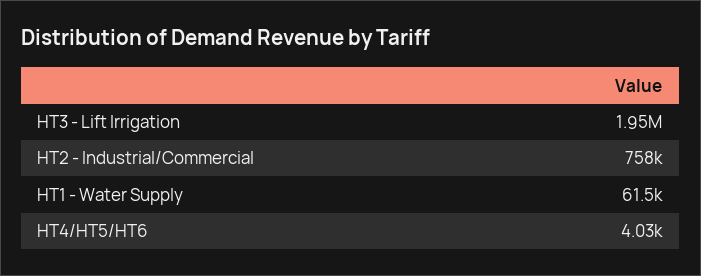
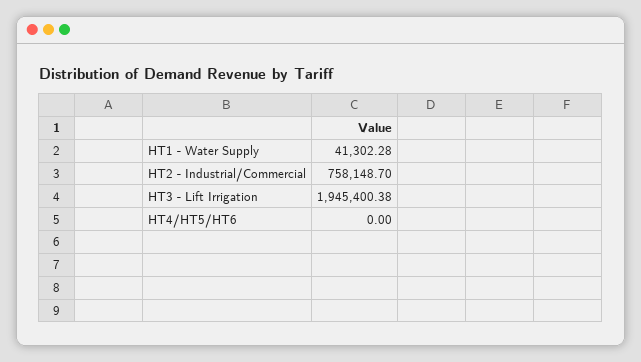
HT1 - Water Supply: 61500 -> 41302.28
HT4/HT5/HT6: 4030 -> 0

